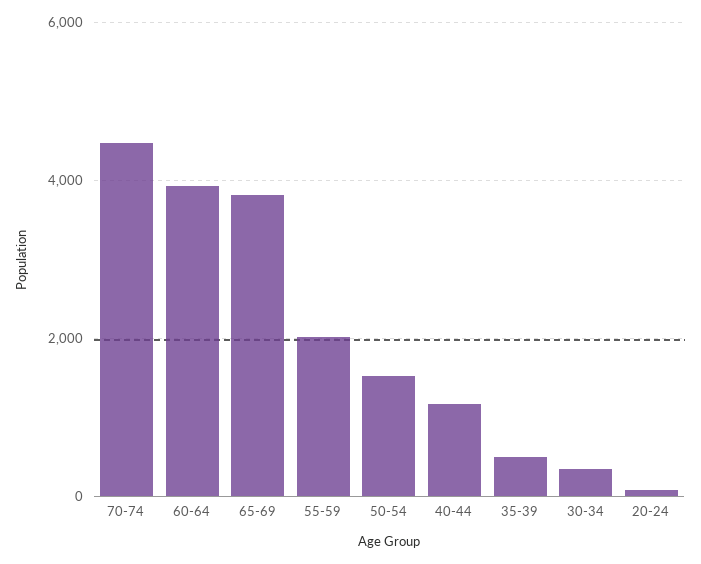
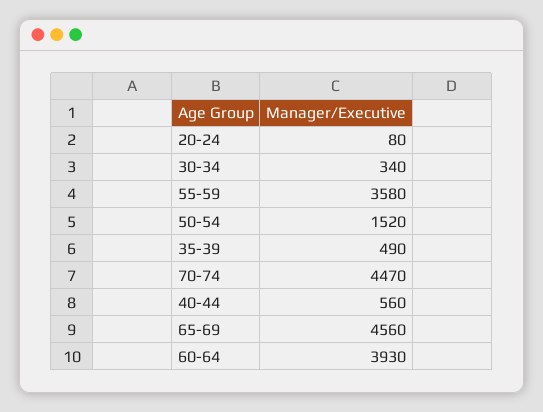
65-69: 3800 -> 4560
55-59: 2000 -> 3580
40-44: 1200 -> 560

